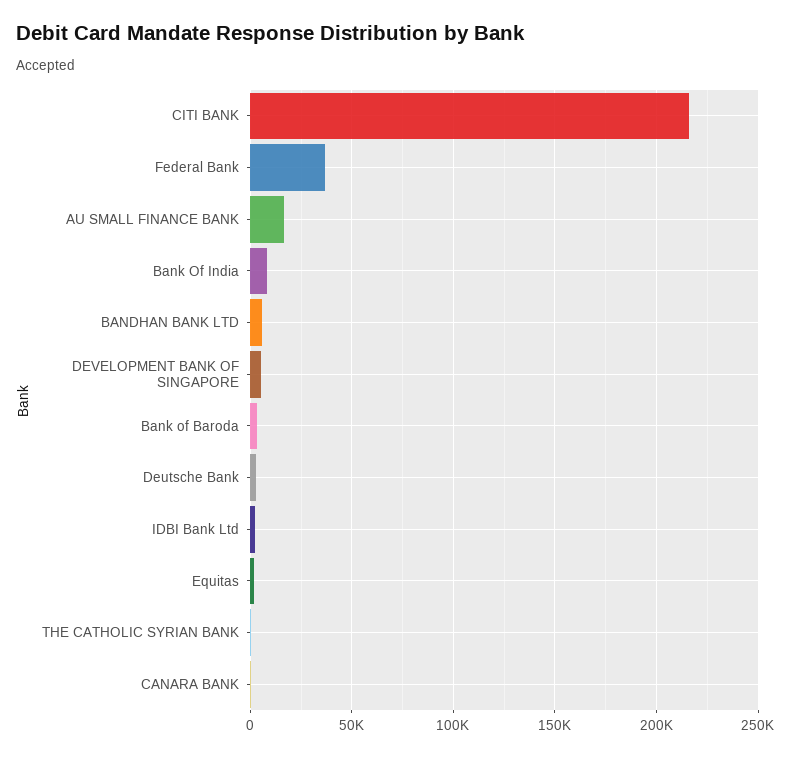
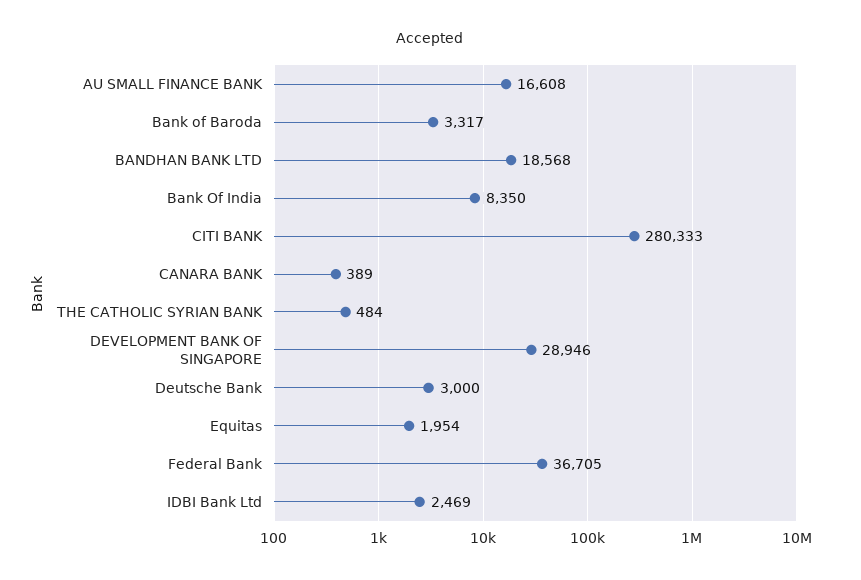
CITI BANK: 215000 -> 280333
BANDHAN BANK LTD: 5000 -> 18568
DEVELOPMENT BANK OF SINGAPORE: 5000 -> 28946

